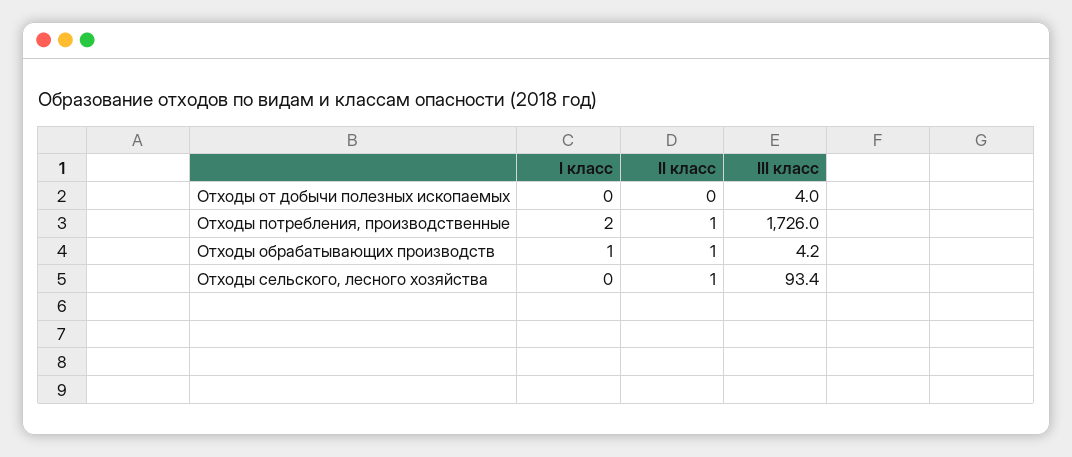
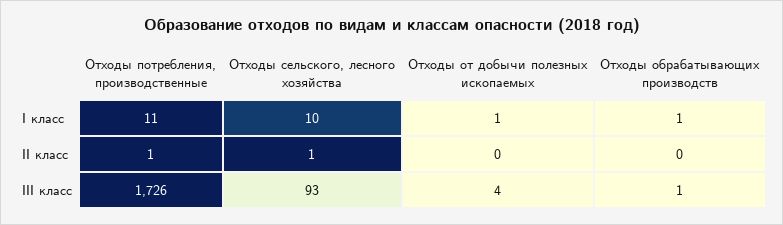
I класс, Отходы от добычи полезных ископаемых: 0 -> 1
I класс, Отходы потребления, производственные: 2 -> 11
II класс, Отходы обрабатывающих производств: 1 -> 0
III класс, Отходы обрабатывающих производств: 4.2 -> 1
I класс, Отходы сельского, лесного хозяйства: 0 -> 10

